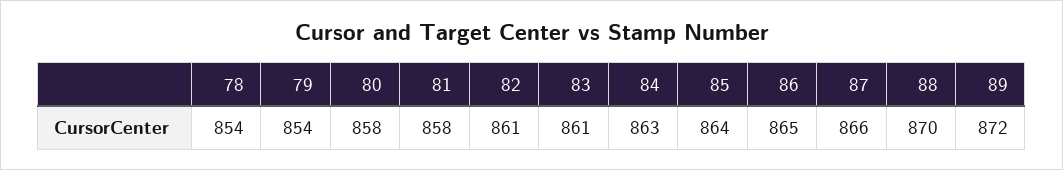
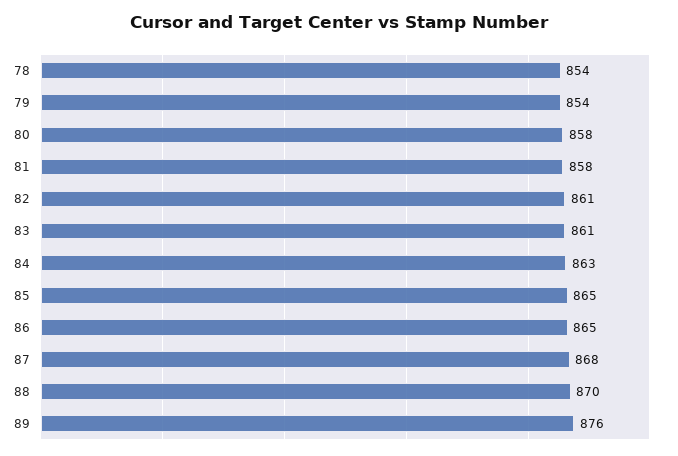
85: 864 -> 865
87: 866 -> 868
89: 872 -> 876

